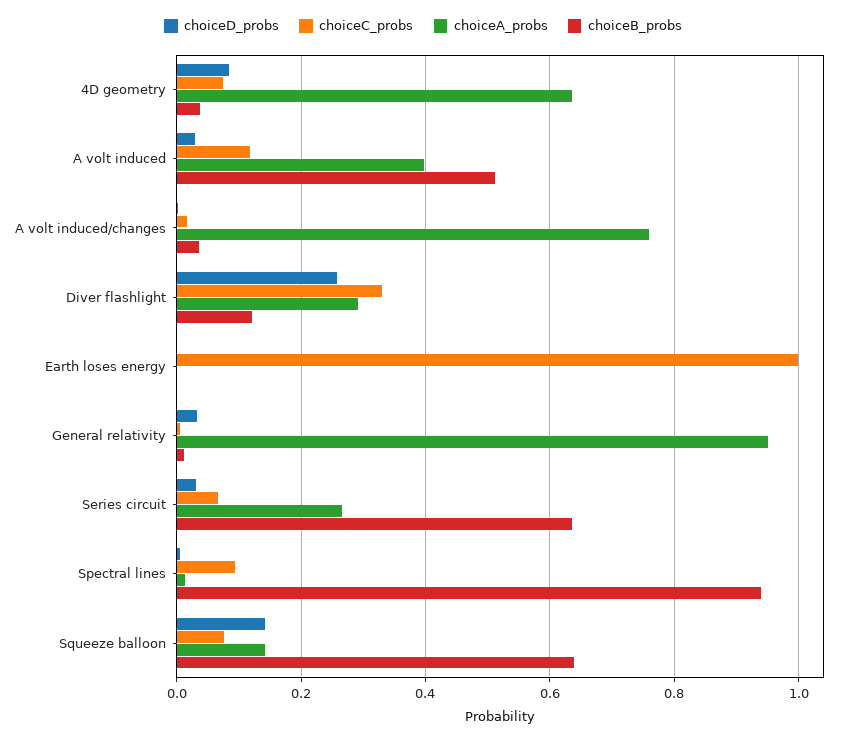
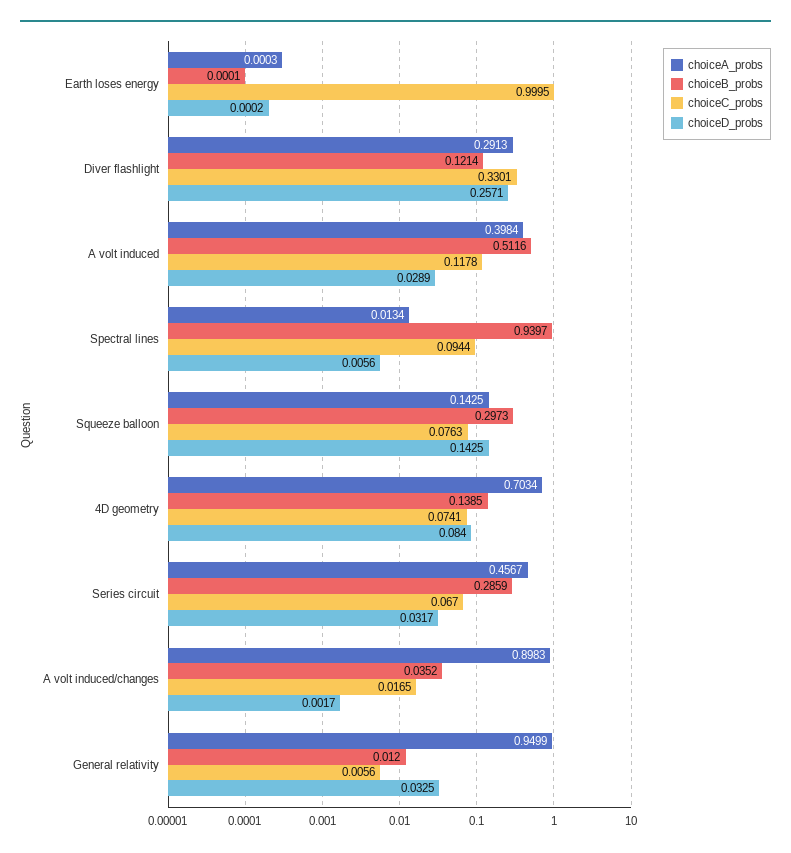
choiceA_probs, 4D geometry: 0.64 -> 0.7034
choiceB_probs, 4D geometry: 0.04 -> 0.1385
choiceA_probs, A volt induced/changes: 0.76 -> 0.8983
choiceA_probs, Series circuit: 0.26 -> 0.4567
choiceB_probs, Series circuit: 0.64 -> 0.2859
choiceB_probs, Squeeze balloon: 0.64 -> 0.2973

